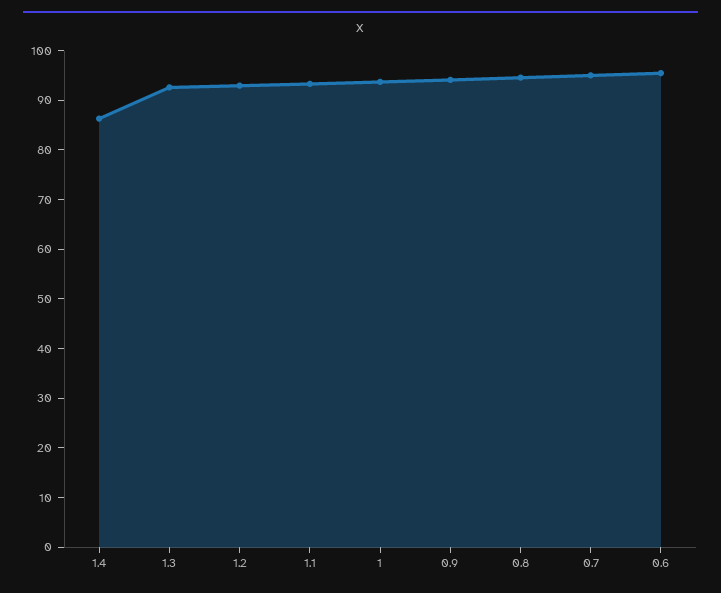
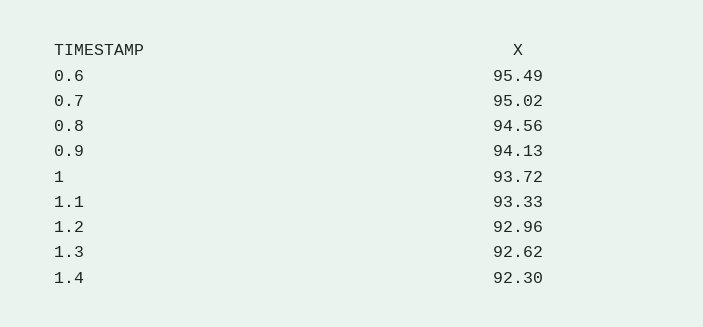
1.4: 86 -> 92.3

